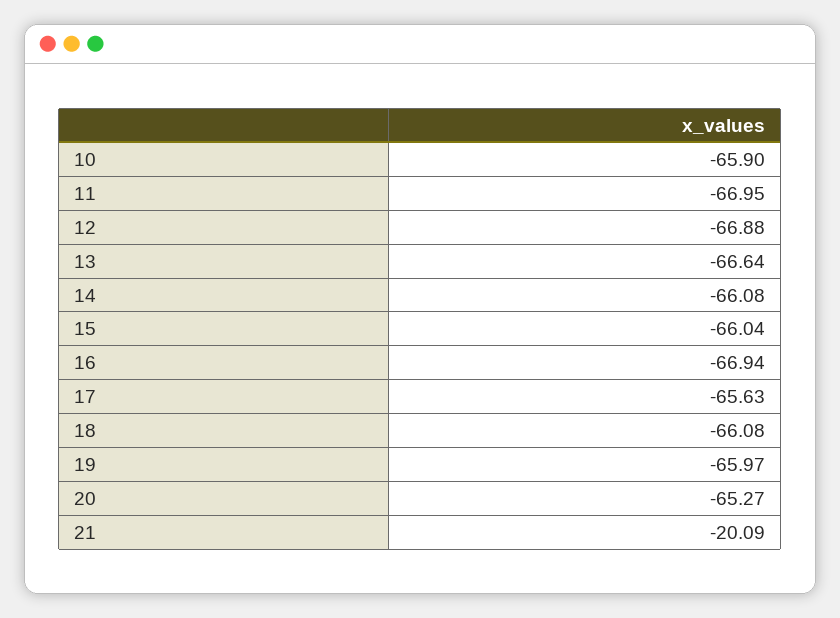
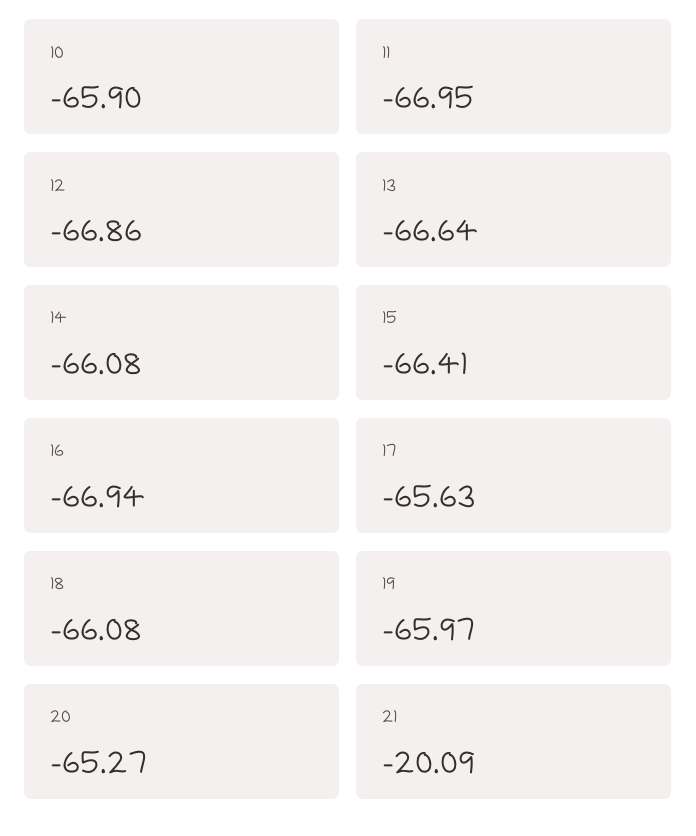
12: -66.88 -> -66.86
15: -66.04 -> -66.41

